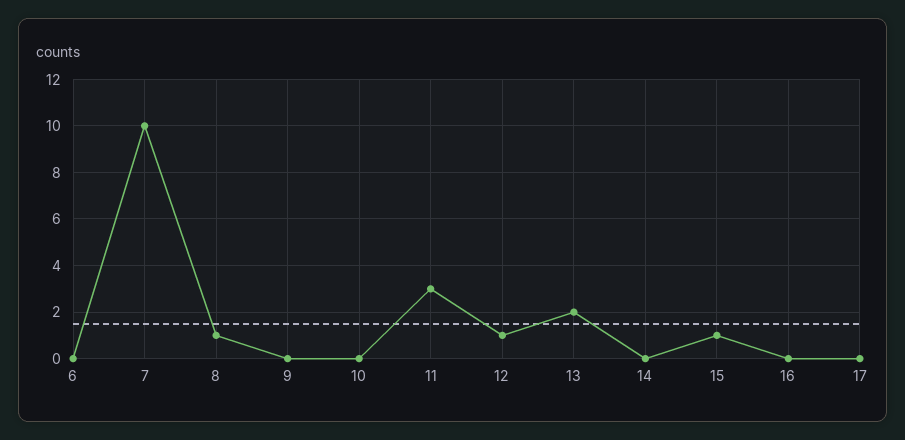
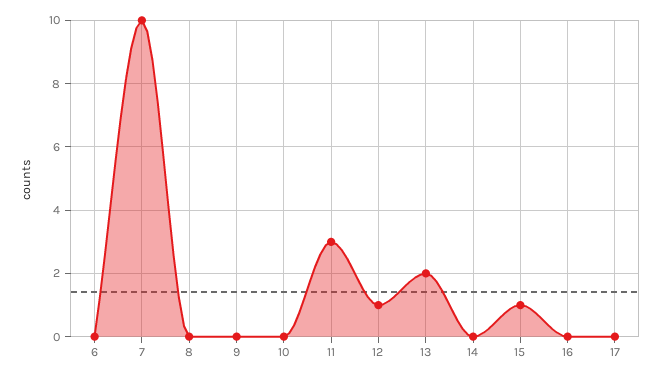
8: 1 -> 0

